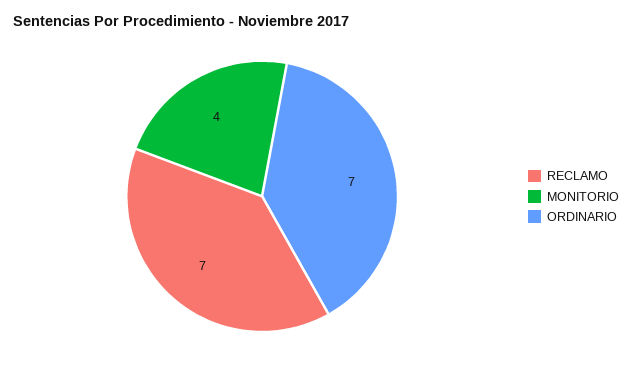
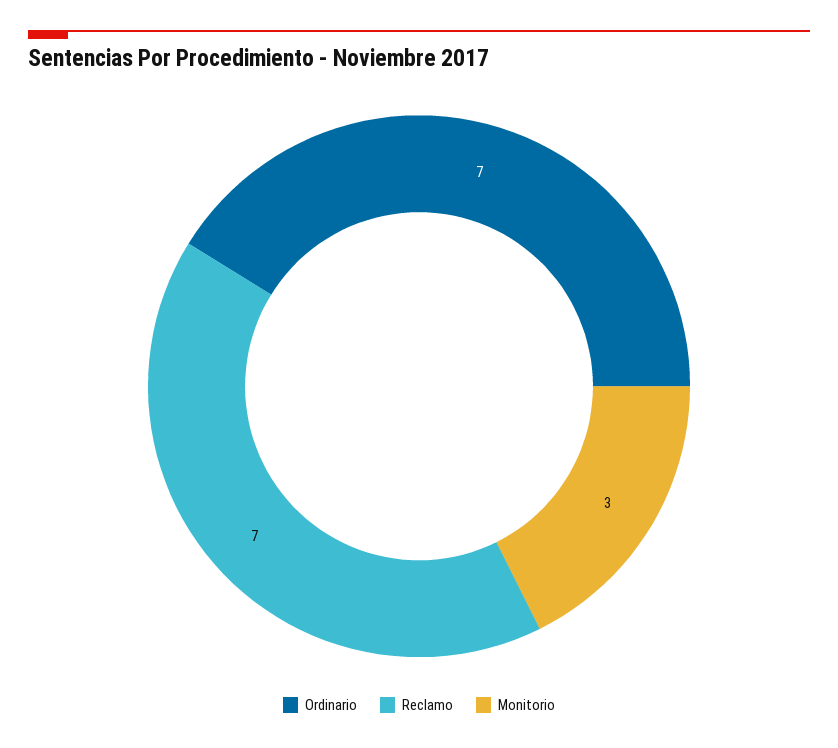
MONITORIO: 4 -> 3

